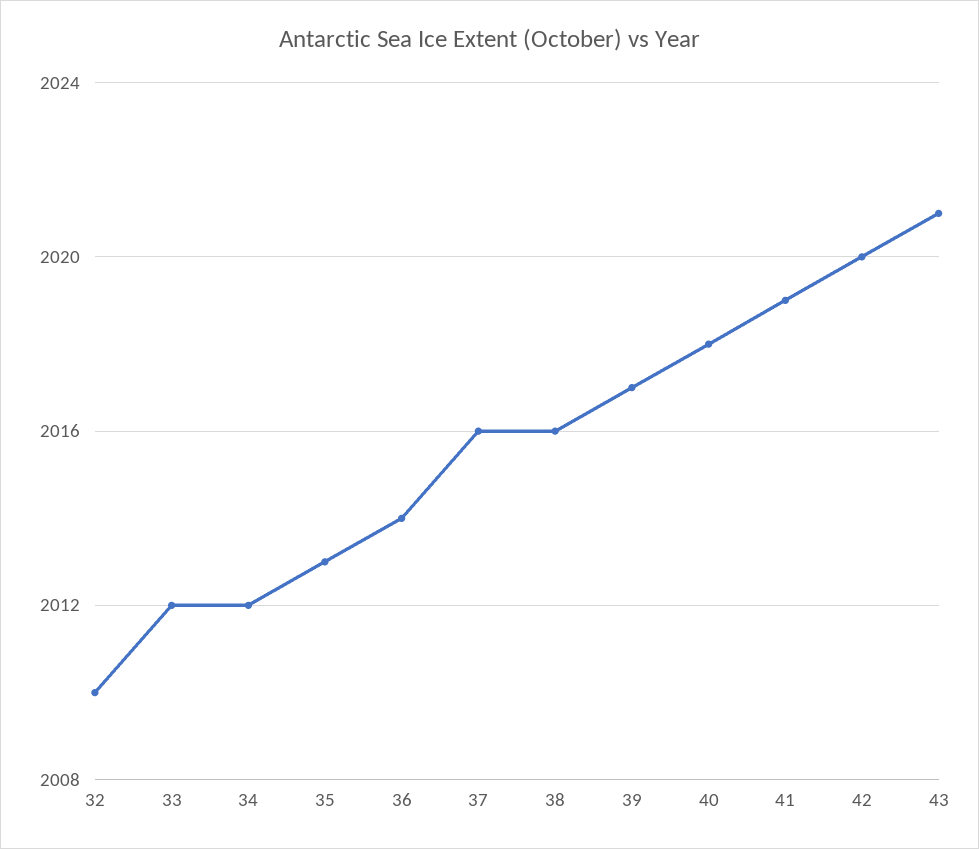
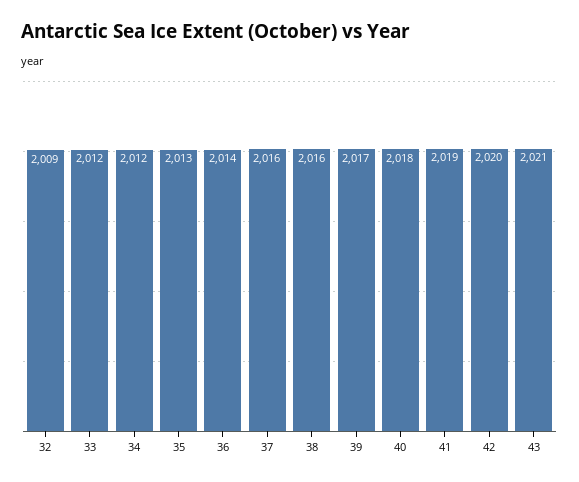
32: 2010 -> 2009

